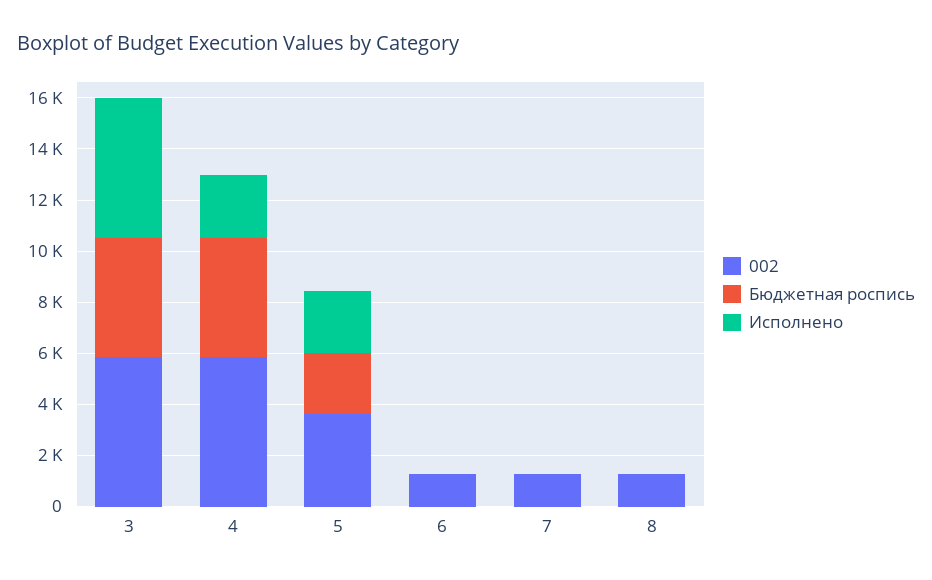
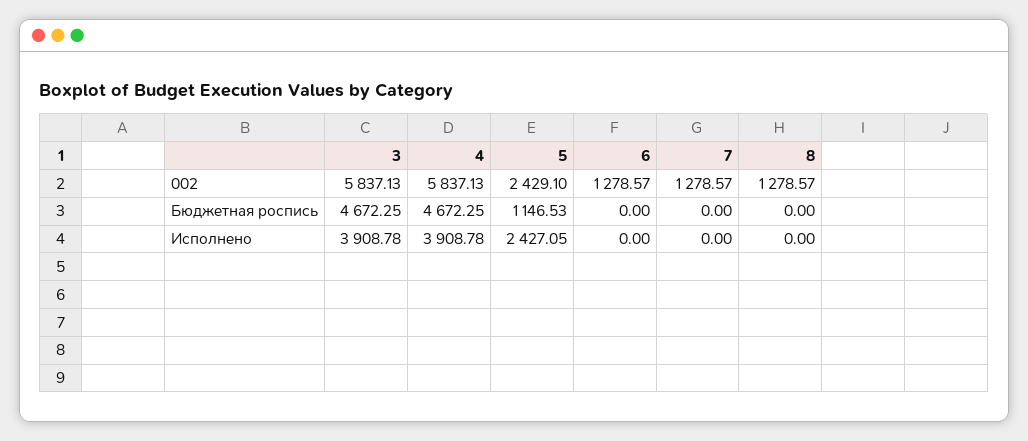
Исполнено, 3: 5500 -> 3908.78
Исполнено, 4: 2500 -> 3908.78
002, 5: 3500 -> 2429.1
Бюджетная роспись, 5: 2500 -> 1146.53

